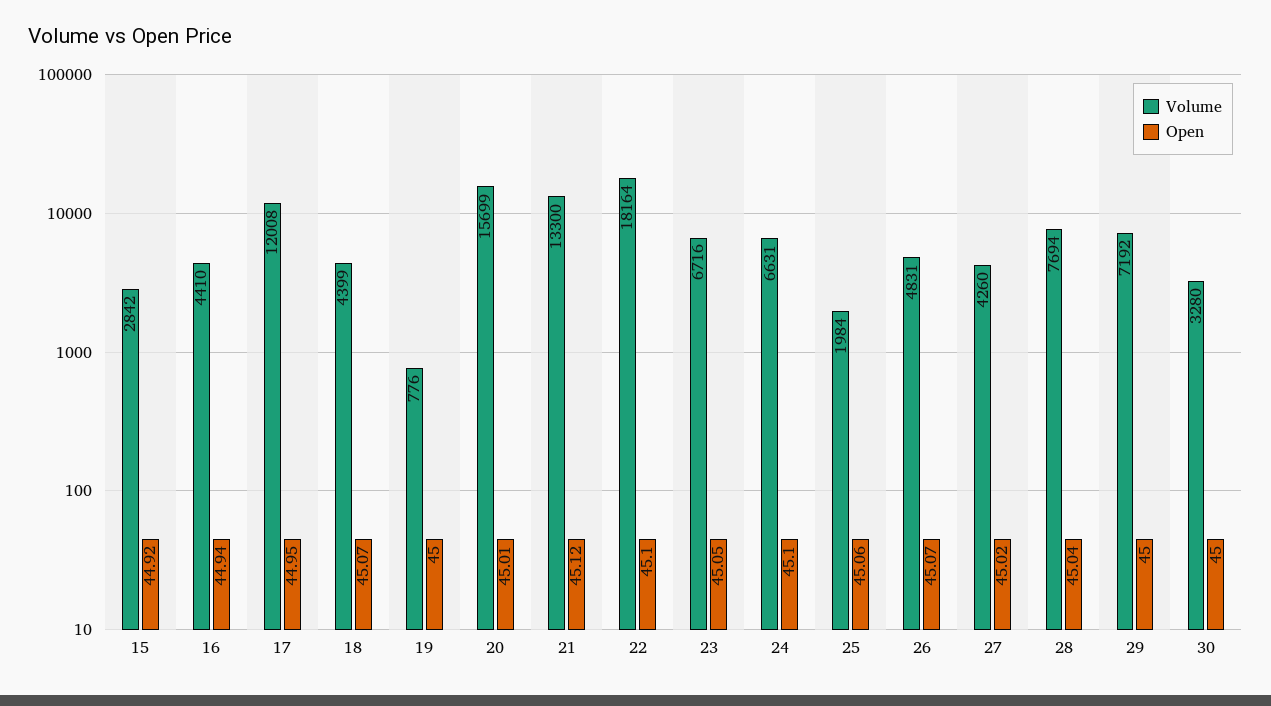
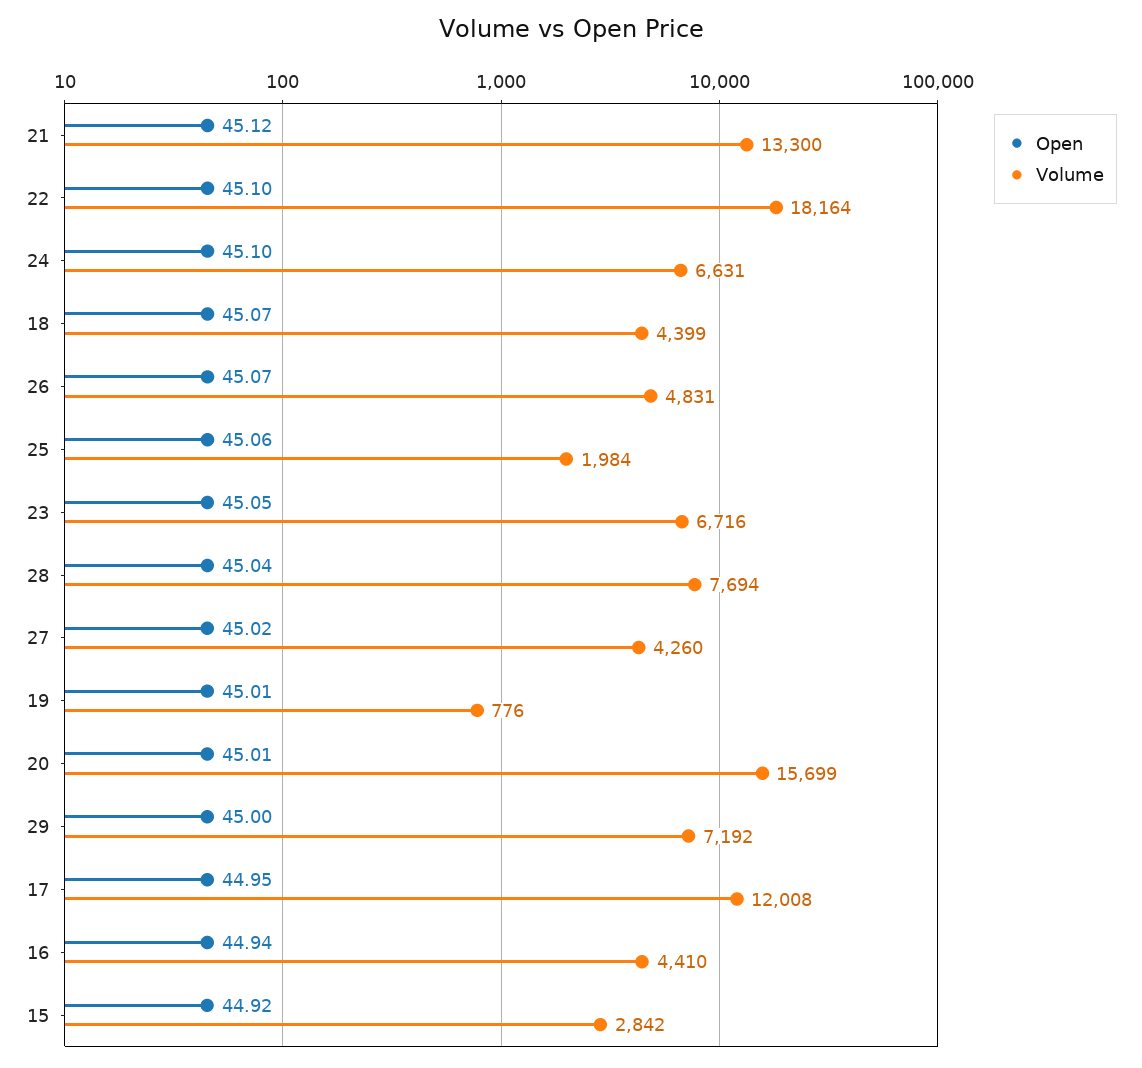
Open, 19: 45 -> 45.01
Volume, 30: 3280 -> none
Open, 30: 45 -> none

